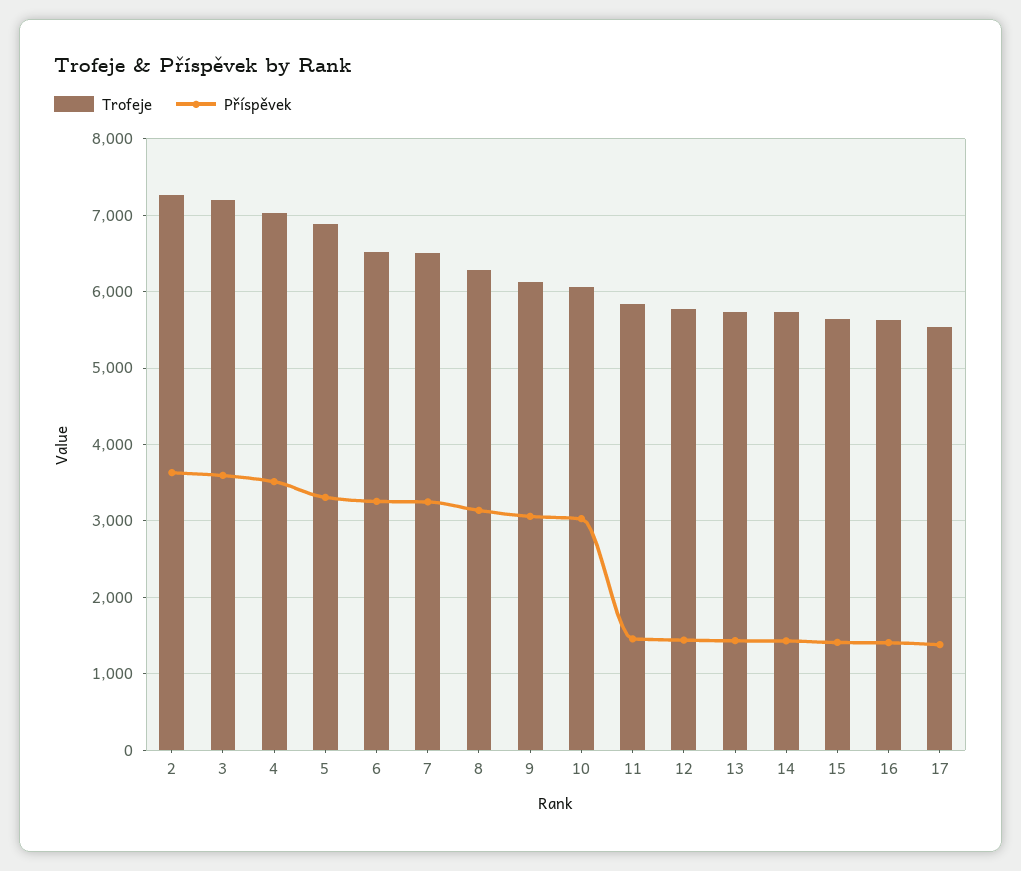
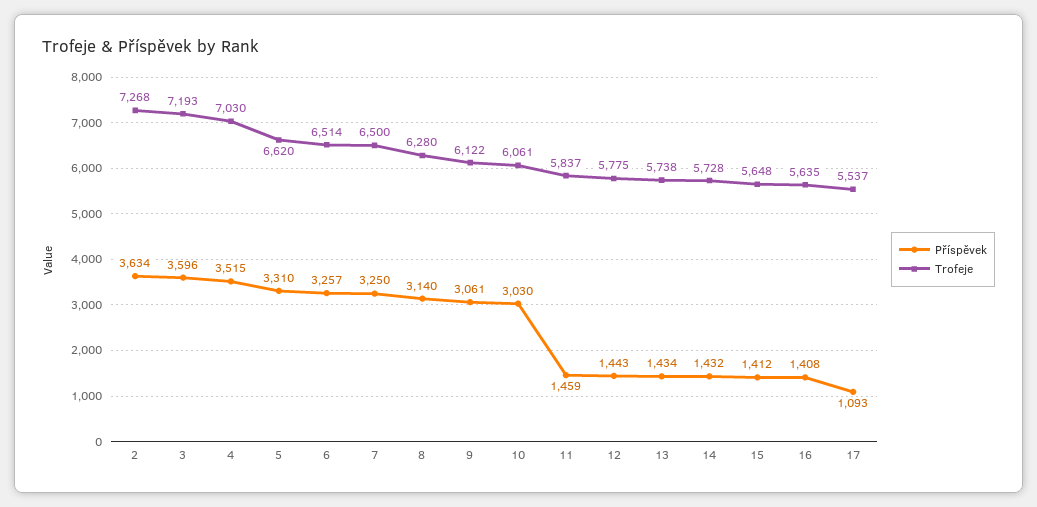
Trofeje, 5: 6900 -> 6620
Příspěvek, 17: 1400 -> 1093

